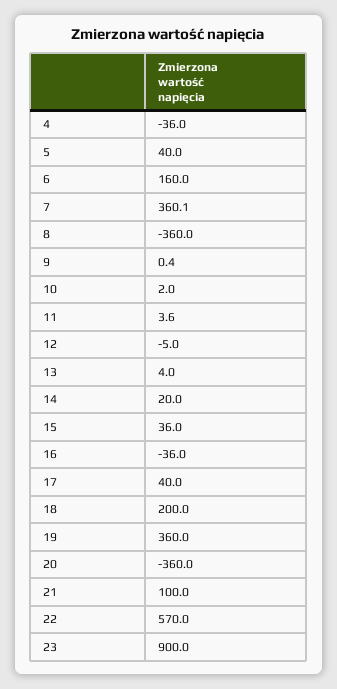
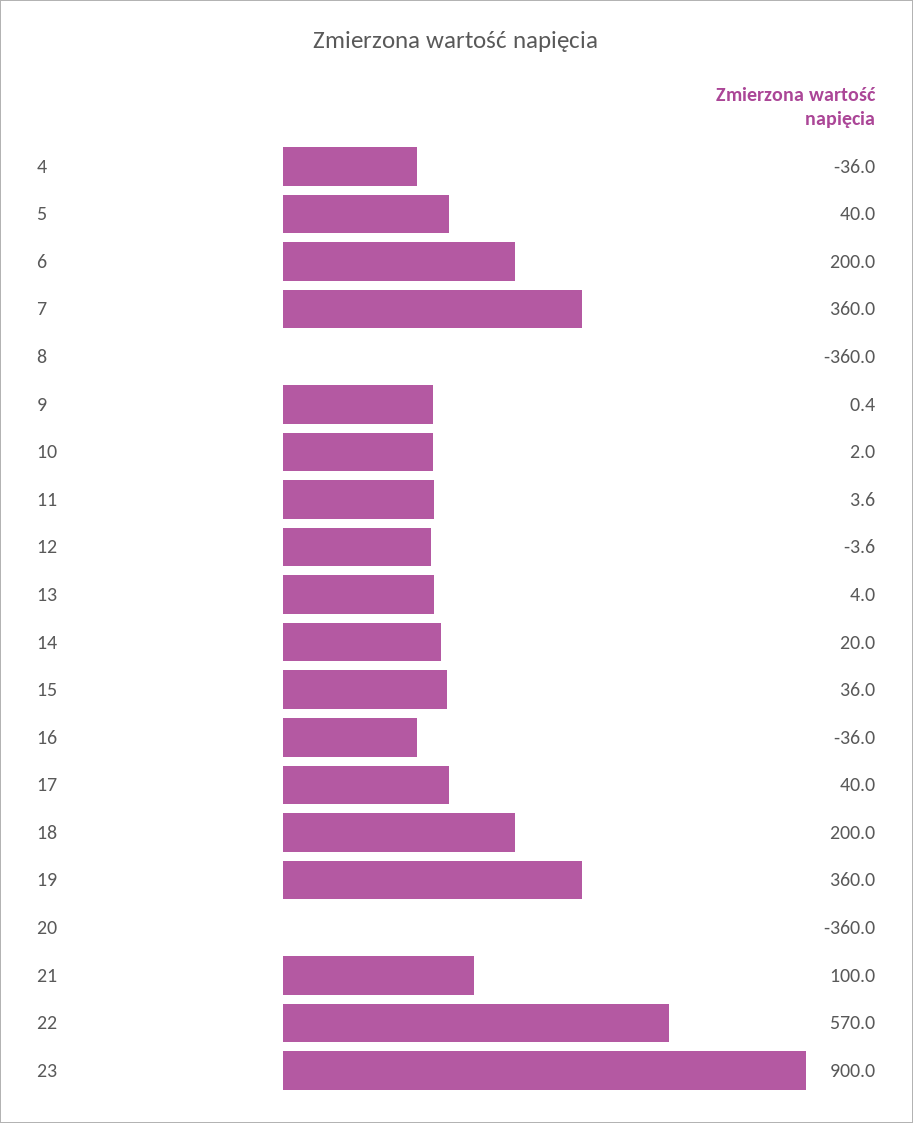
6: 160 -> 200
7: 360.1 -> 360
12: -5 -> -3.6

